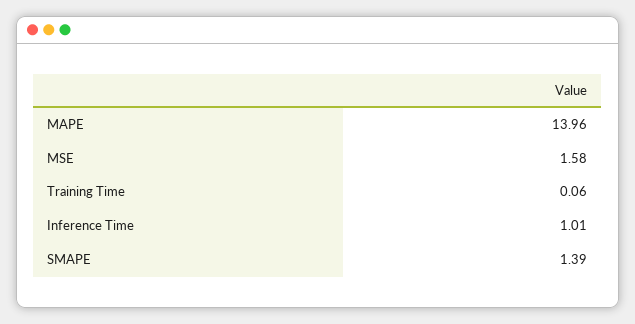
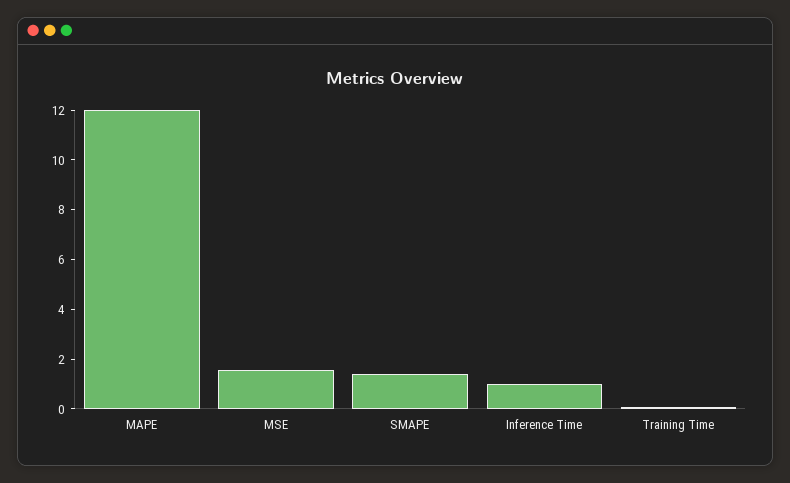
MAPE: 13.96 -> 12

